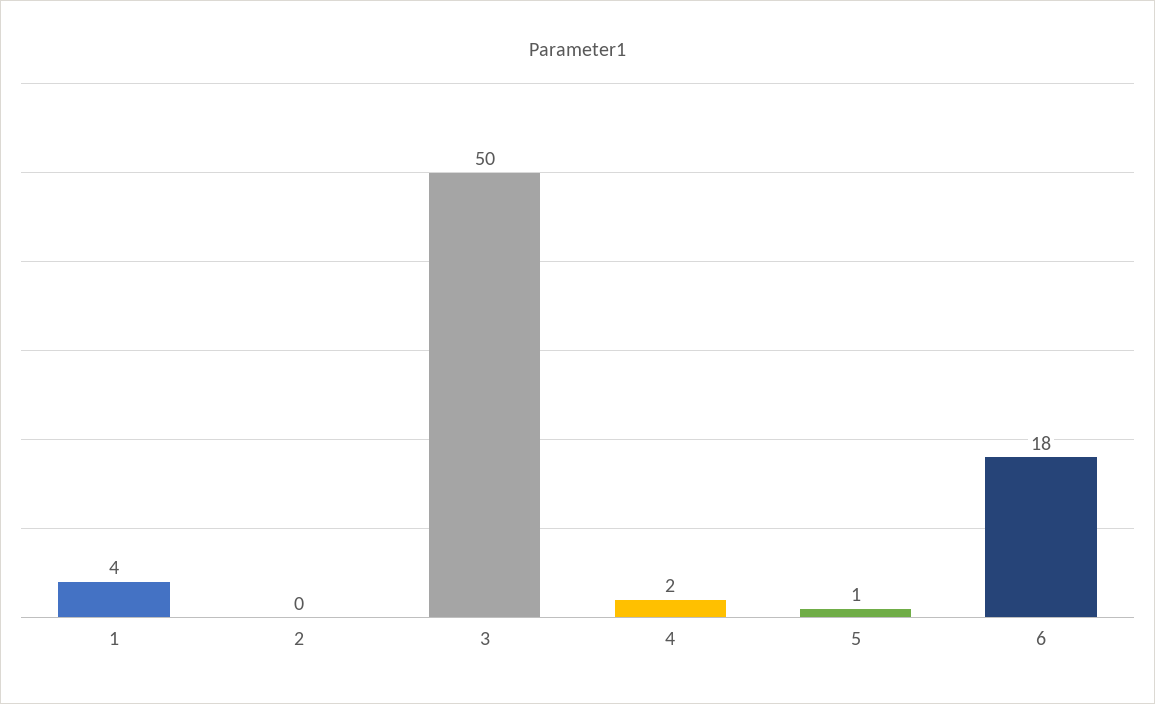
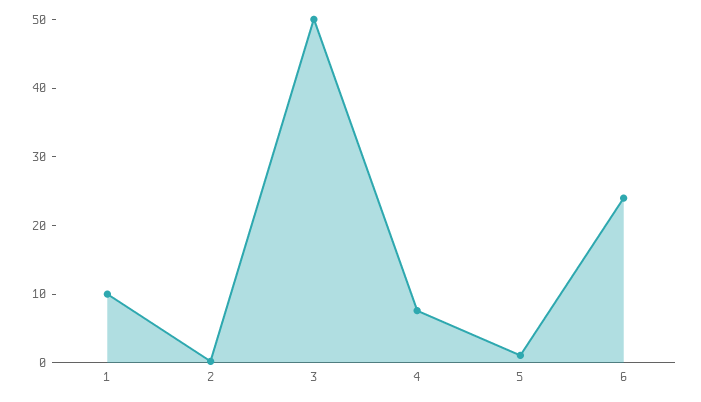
1: 4 -> 10
4: 2 -> 8
6: 18 -> 24

